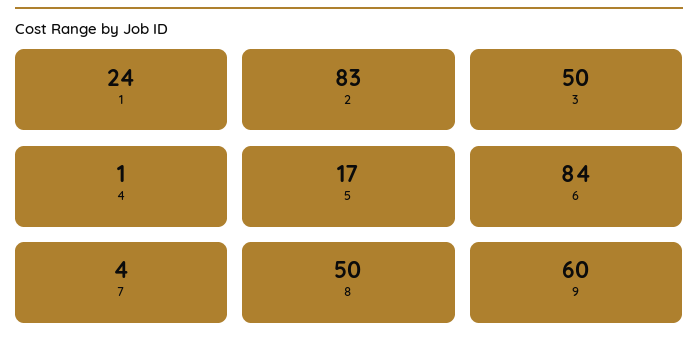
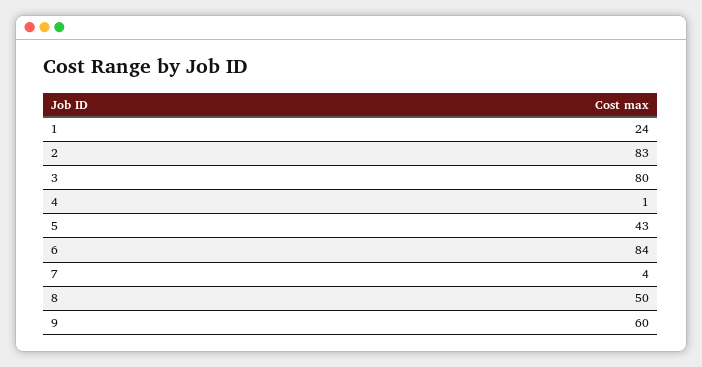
3: 50 -> 80
5: 17 -> 43

